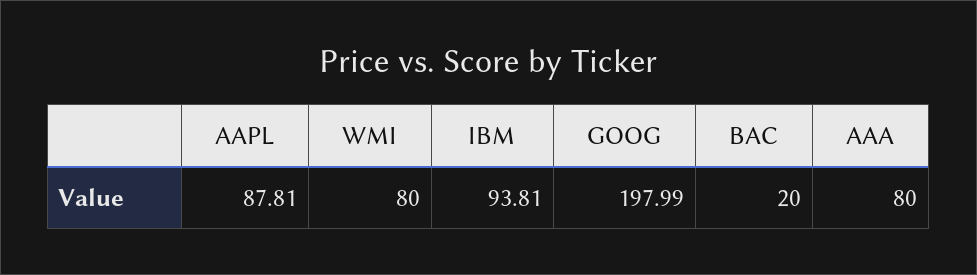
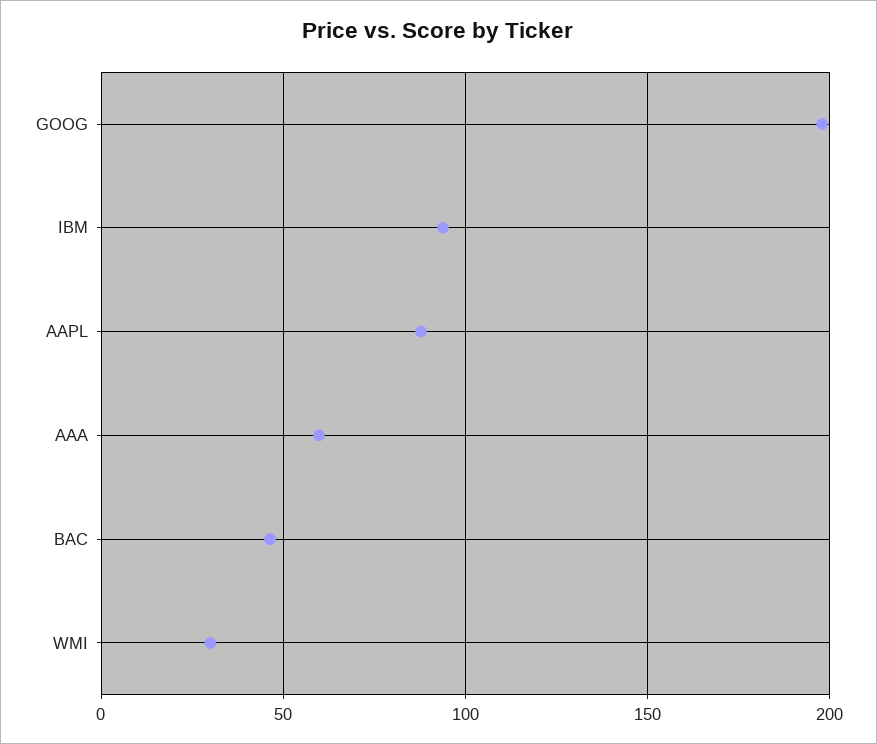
WMI: 80 -> 30
BAC: 20 -> 45
AAA: 80 -> 60

